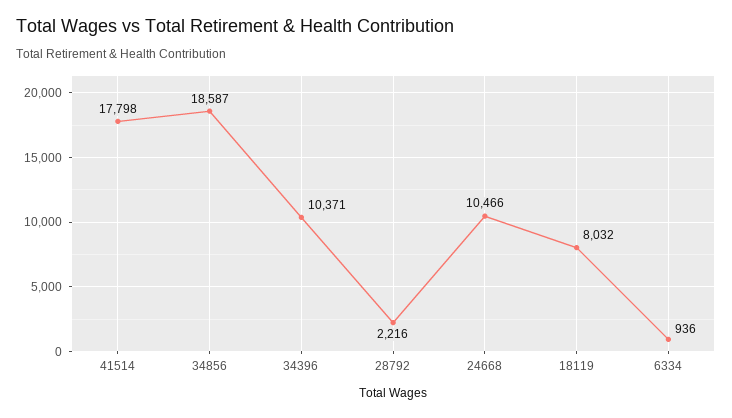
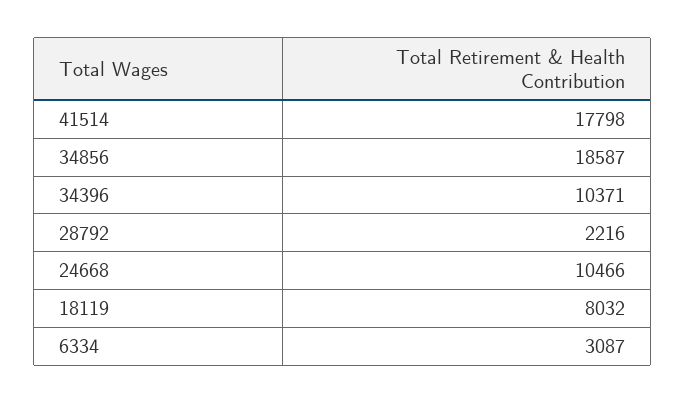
6334: 936 -> 3087

